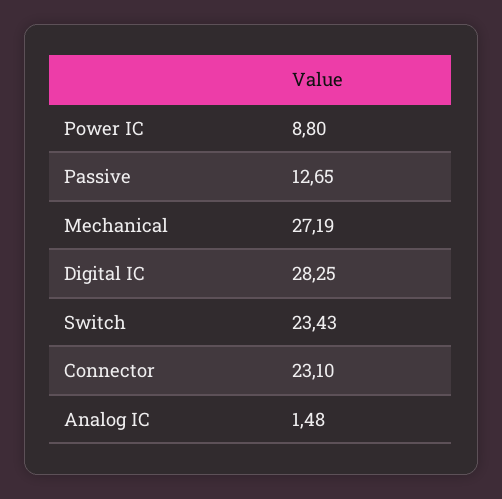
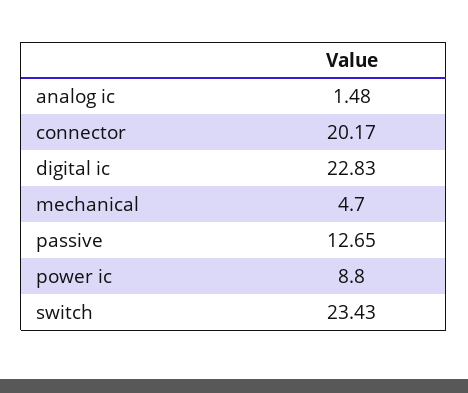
Mechanical: 27.19 -> 4.7
Digital IC: 28.25 -> 22.83
Connector: 23.1 -> 20.17

